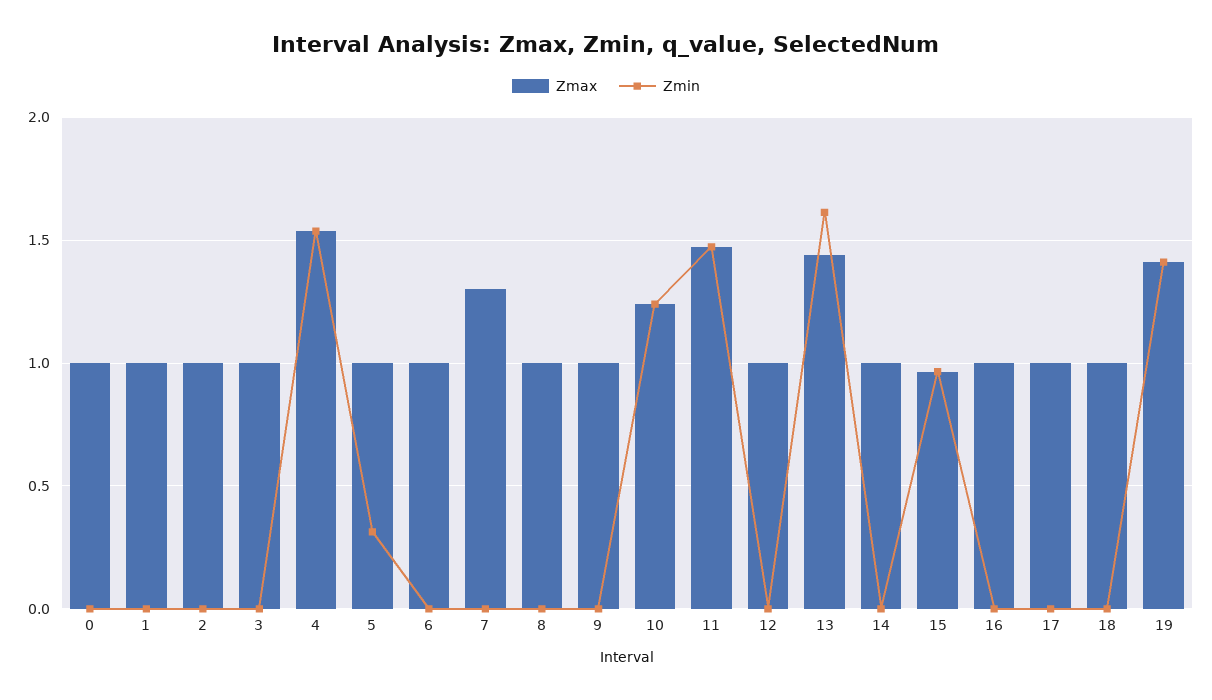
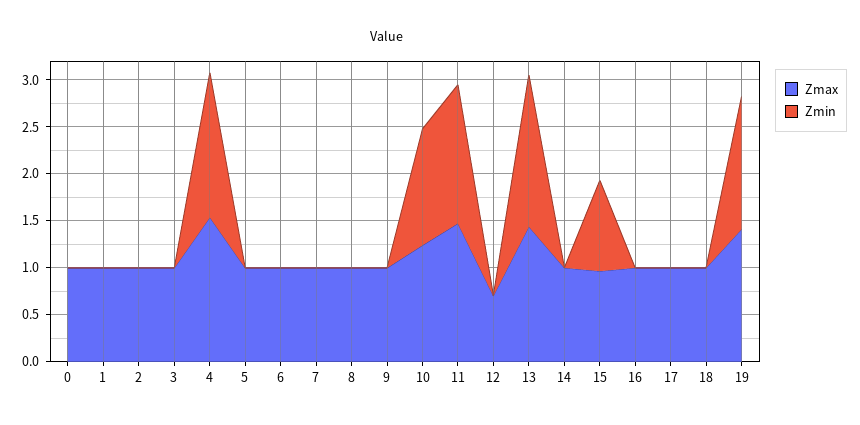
Zmin, 5: 0.3 -> 0
Zmax, 7: 1.3 -> 1
Zmax, 12: 1 -> 0.7

